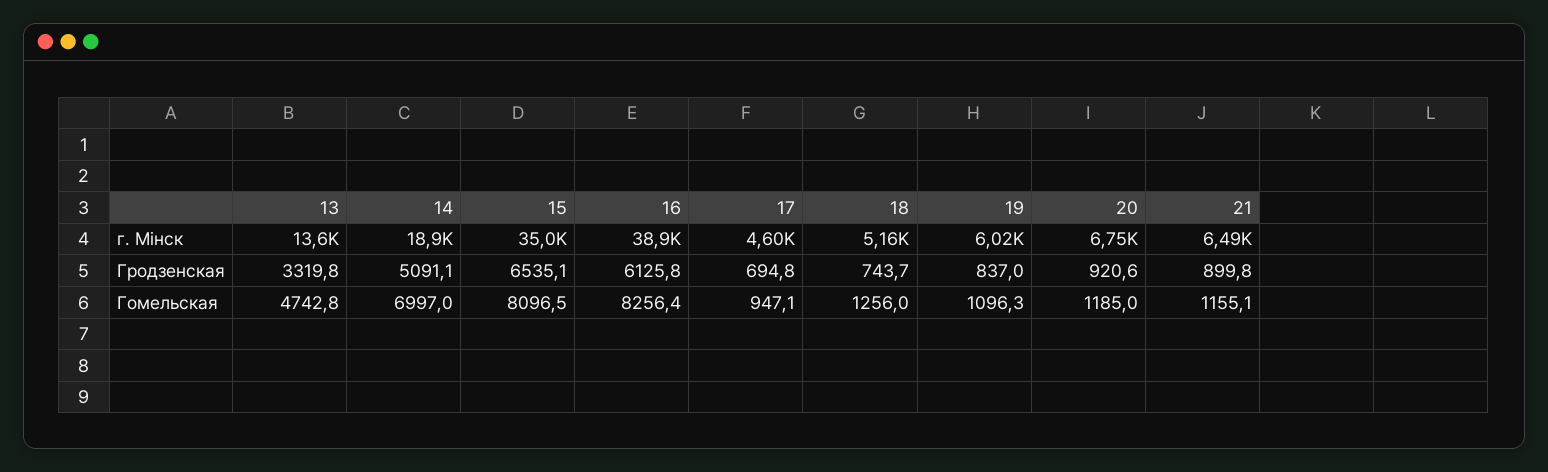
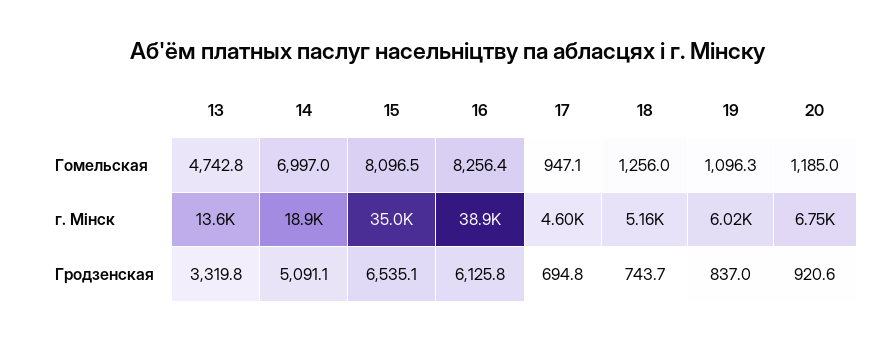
21, г. Мінск: 6490 -> none
21, Гродзенская: 899.8 -> none
21, Гомельская: 1155.1 -> none

